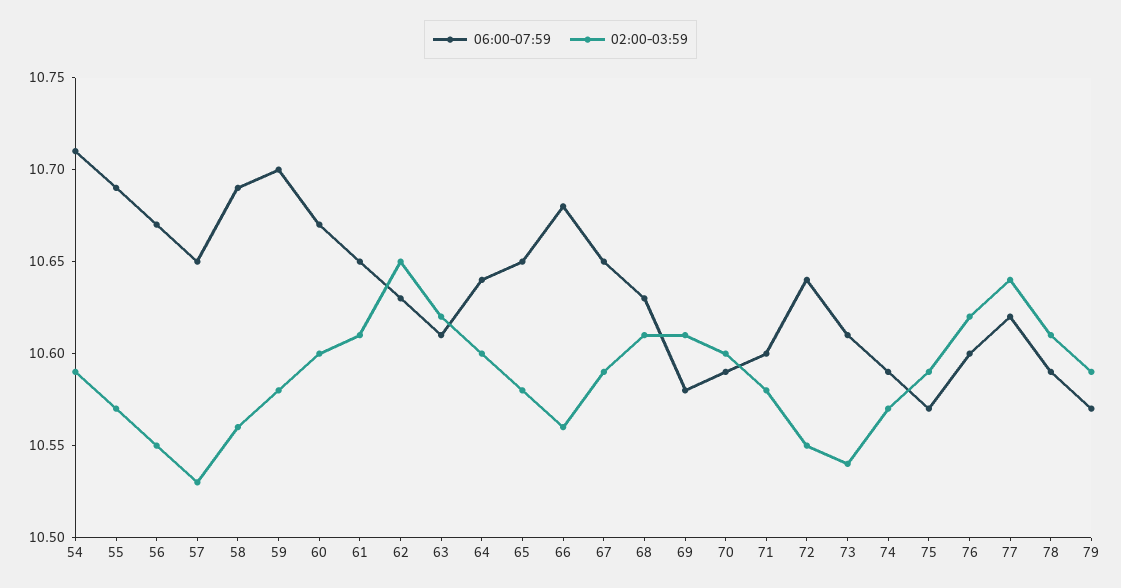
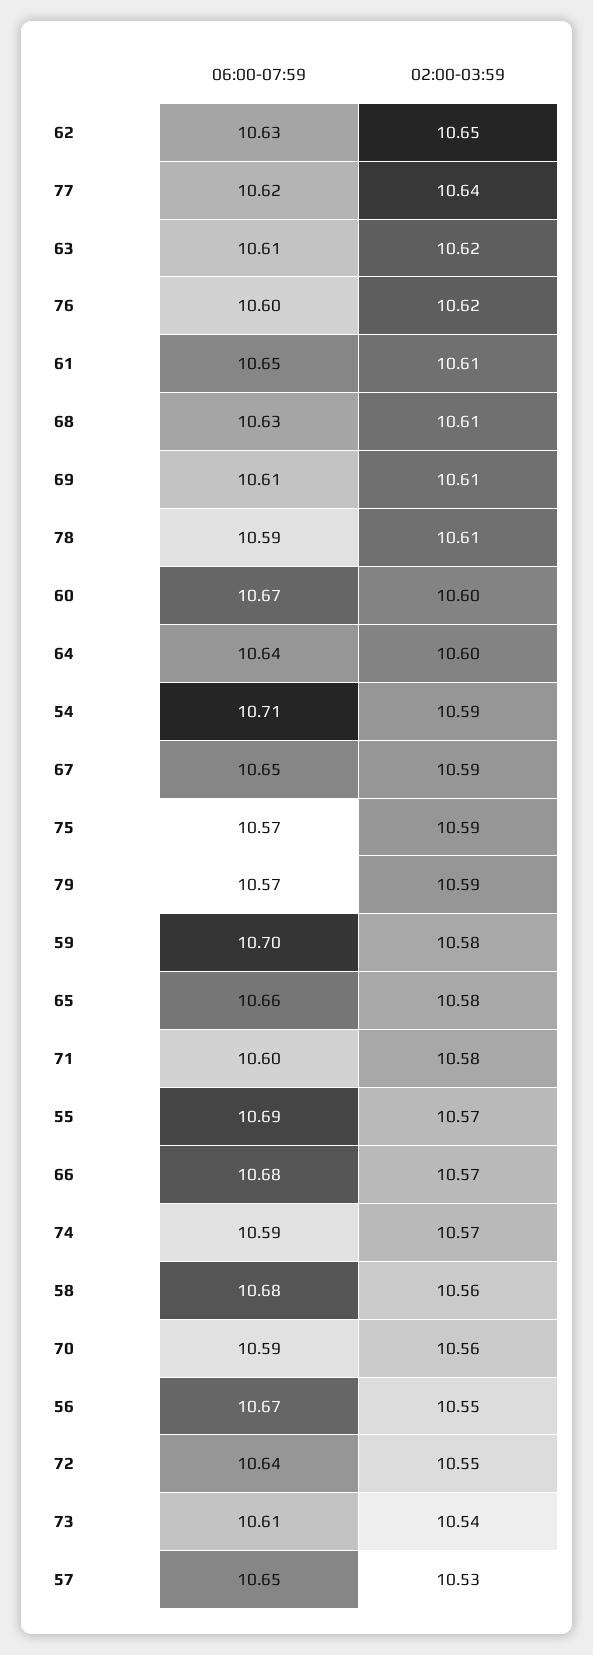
06:00-07:59, 58: 10.69 -> 10.68
06:00-07:59, 65: 10.65 -> 10.66
02:00-03:59, 66: 10.56 -> 10.57
06:00-07:59, 69: 10.58 -> 10.61
02:00-03:59, 70: 10.6 -> 10.56

